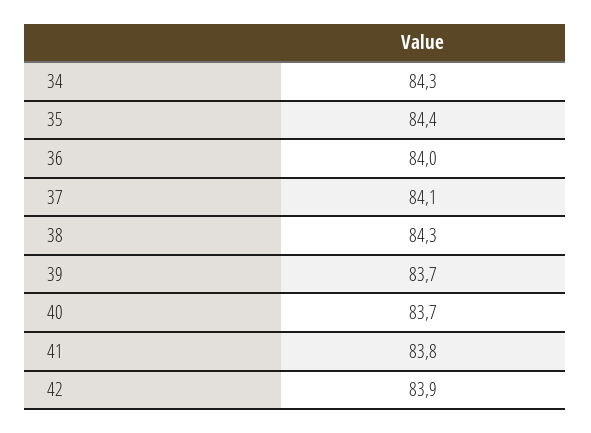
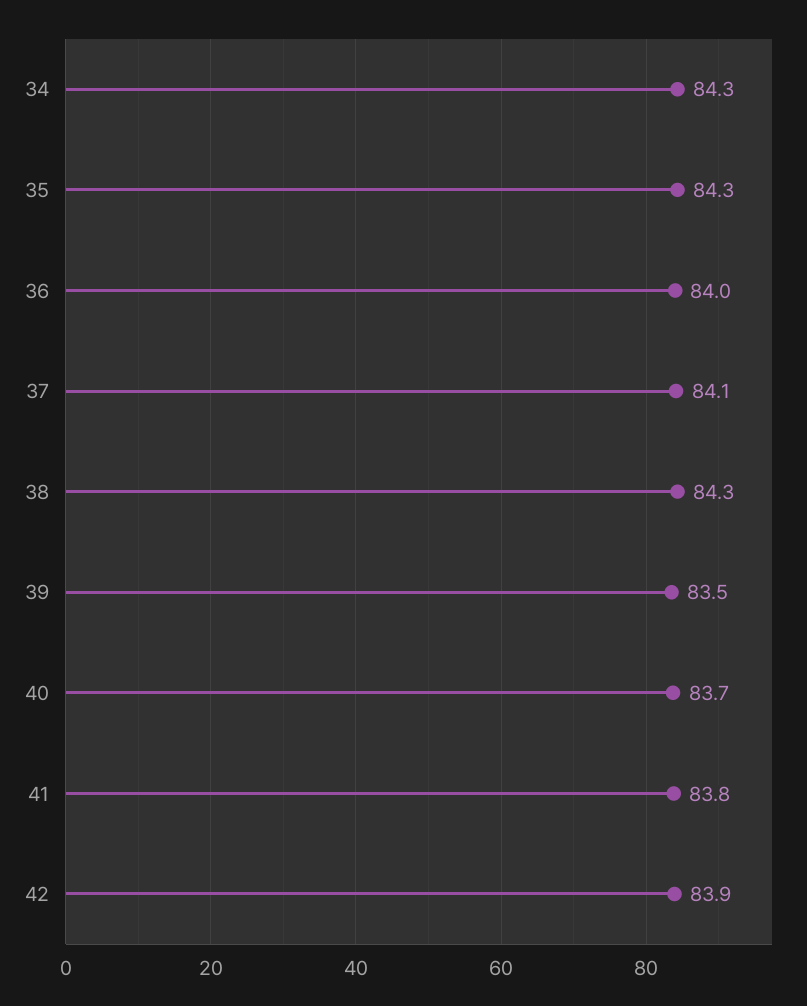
35: 84.4 -> 84.3
39: 83.7 -> 83.5

